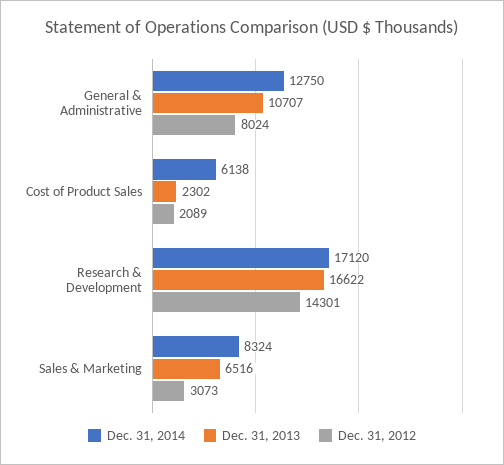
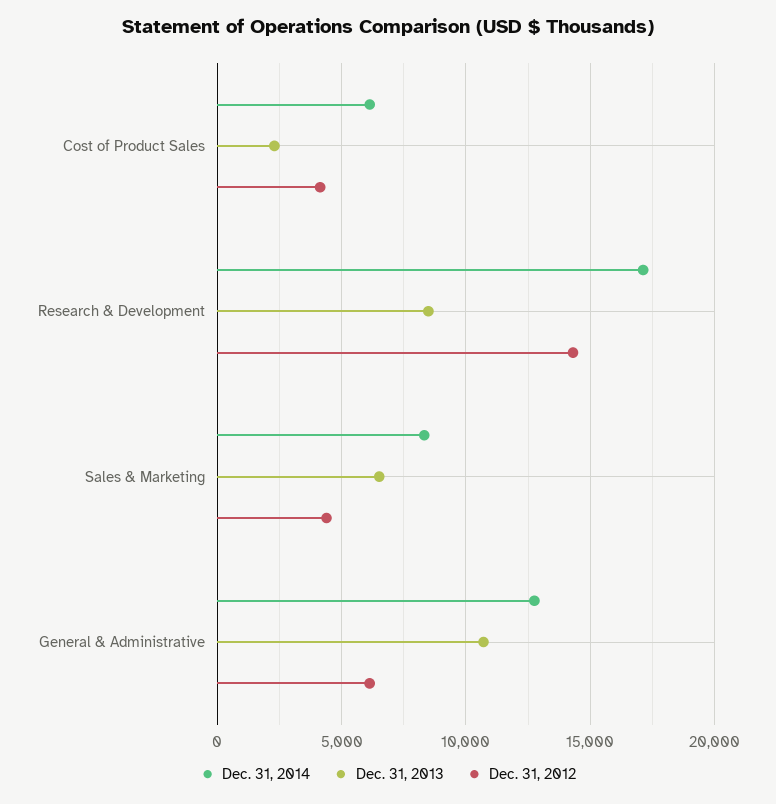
Dec. 31, 2012, General & Administrative: 8024 -> 6000
Dec. 31, 2012, Cost of Product Sales: 2089 -> 4000
Dec. 31, 2013, Research & Development: 16622 -> 8500
Dec. 31, 2012, Sales & Marketing: 3073 -> 4500

